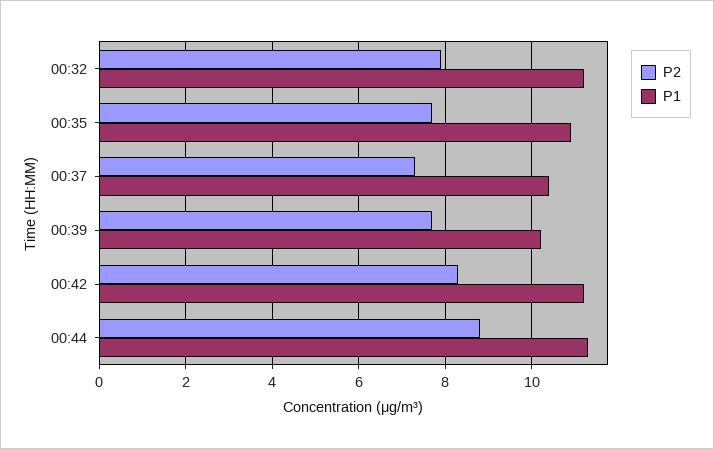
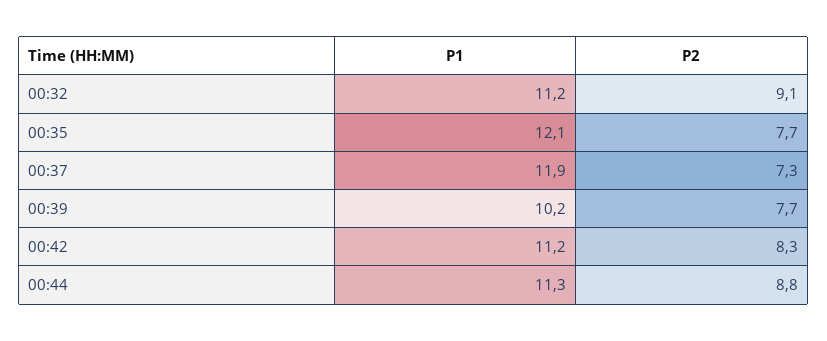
P2, 00:32: 8 -> 9.1
P1, 00:35: 11 -> 12.1
P1, 00:37: 10.5 -> 11.9

